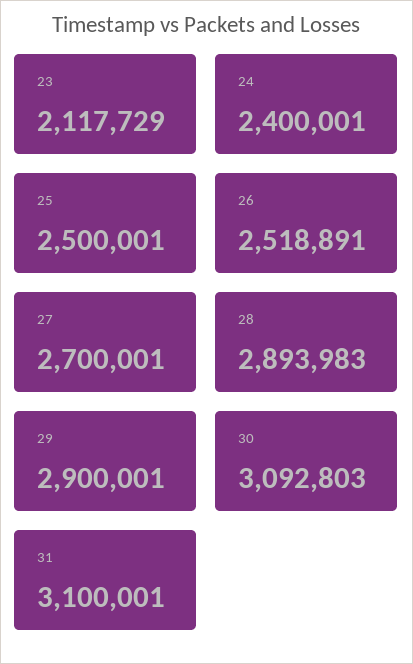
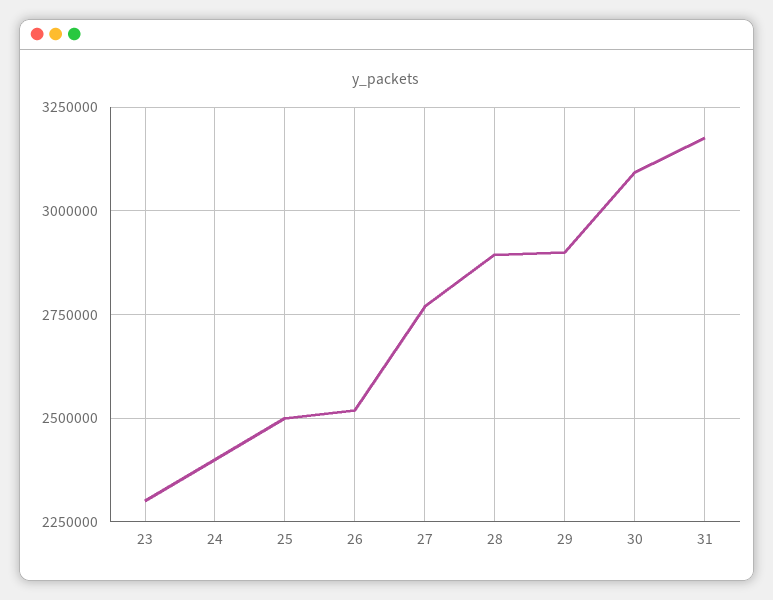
23: 2117729 -> 2300000
27: 2700001 -> 2775000
31: 3100001 -> 3175000

